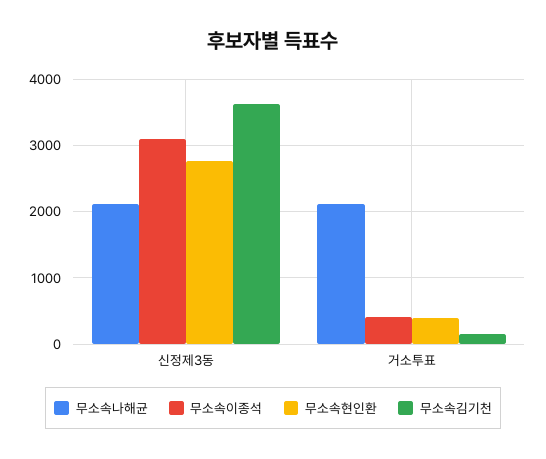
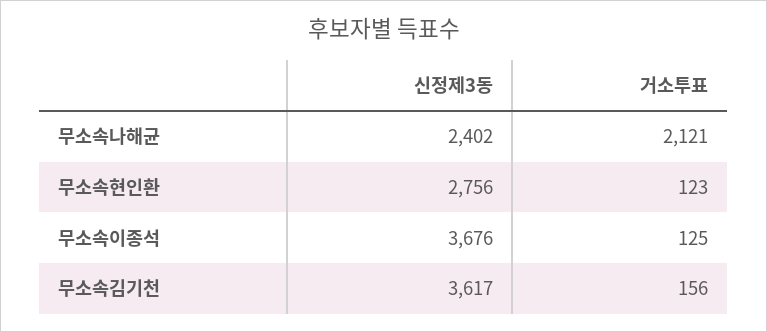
무소속나해균, 신정제3동: 2100 -> 2402
무소속이종석, 신정제3동: 3100 -> 3676
무소속이종석, 거소투표: 400 -> 125
무소속현인환, 거소투표: 400 -> 123

